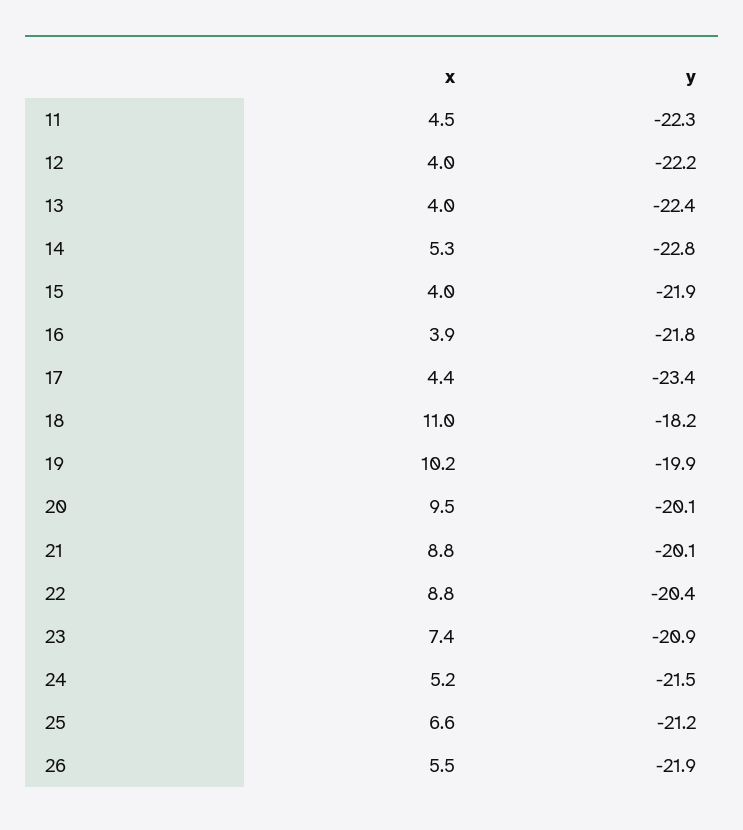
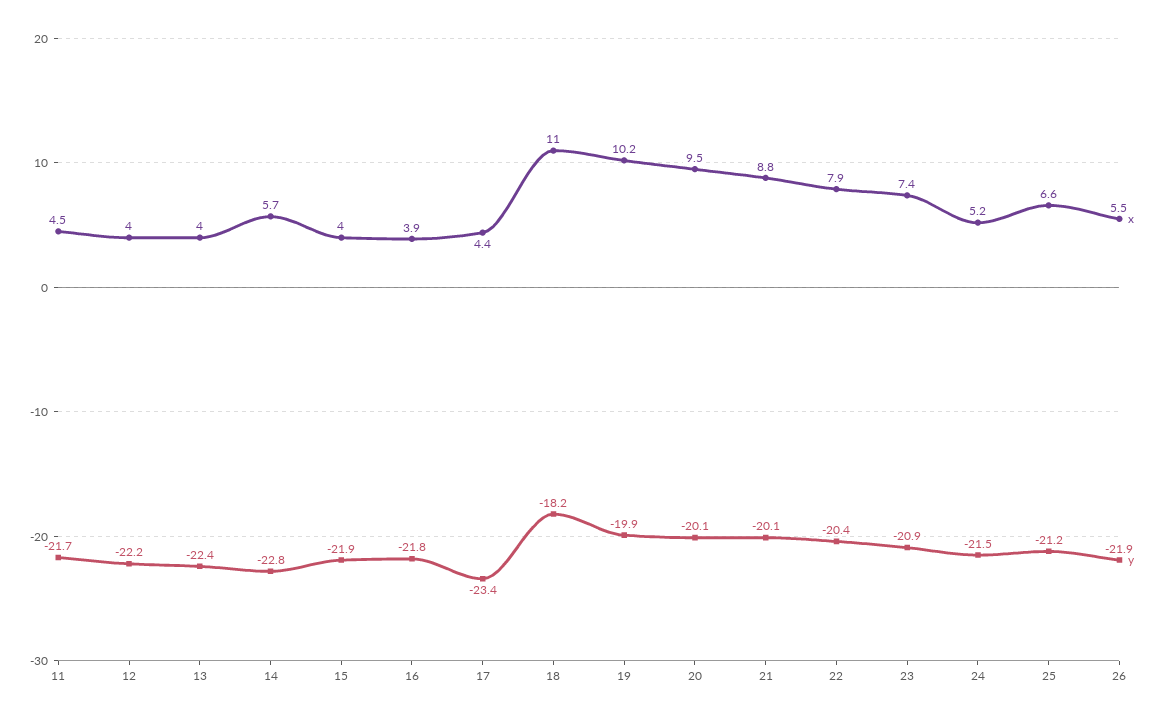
y, 11: -22.3 -> -21.7
x, 14: 5.3 -> 5.7
x, 22: 8.8 -> 7.9

